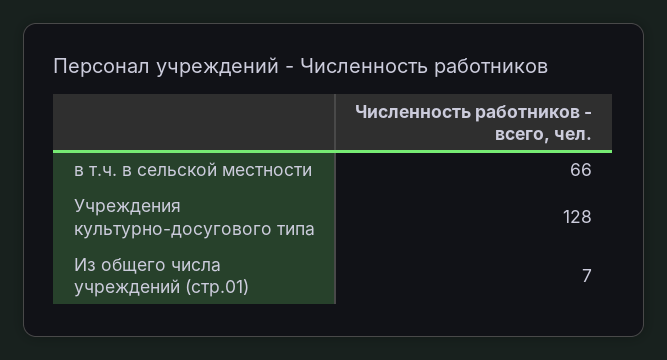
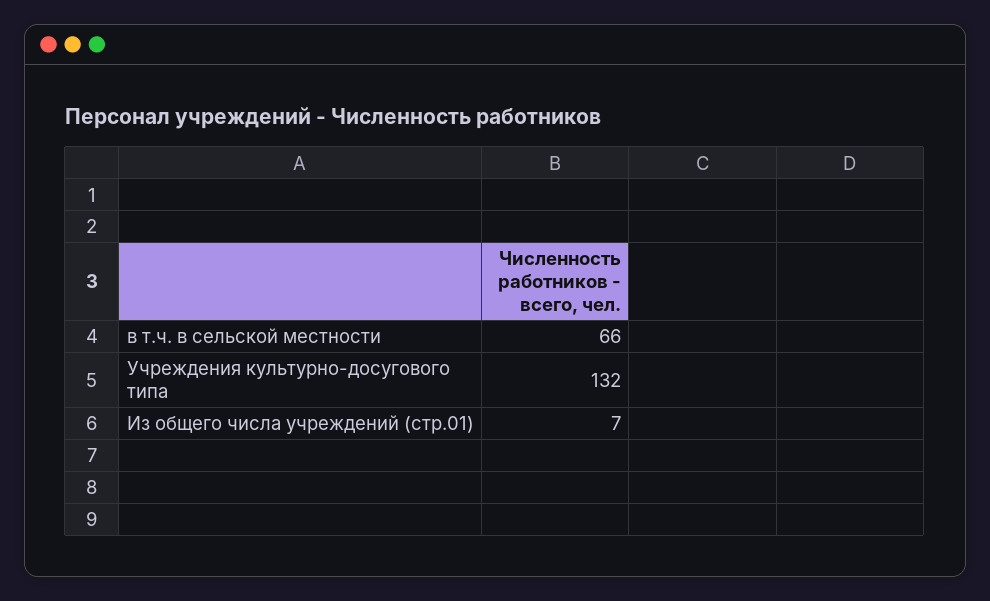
Учреждения культурно-досугового типа: 128 -> 132

